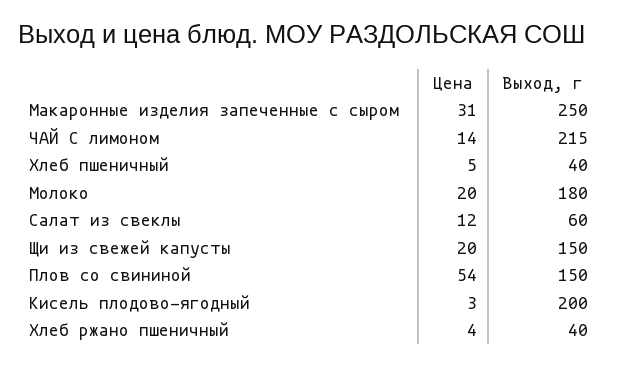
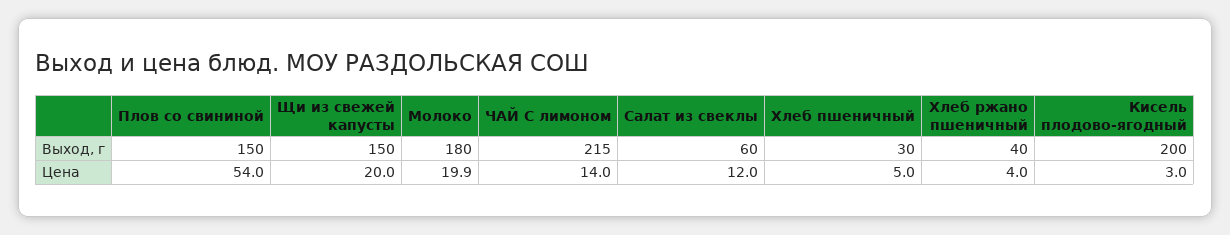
Цена, Макаронные изделия запеченные с сыром: 31 -> none
Выход, г, Макаронные изделия запеченные с сыром: 250 -> none
Выход, г, Хлеб пшеничный: 40 -> 30

